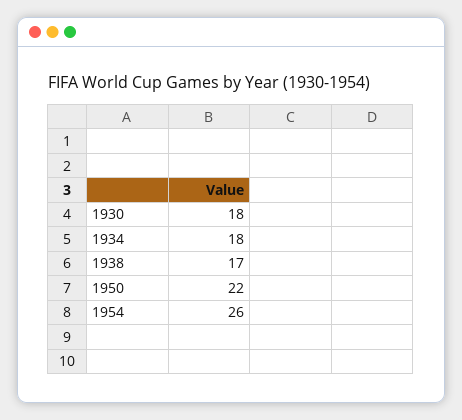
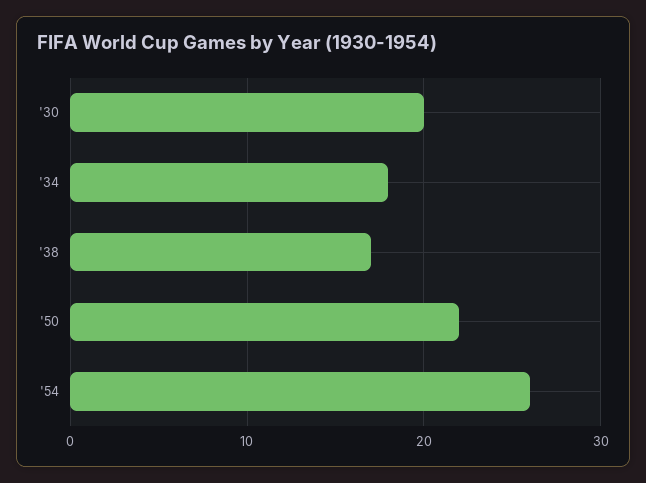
1930: 18 -> 20

